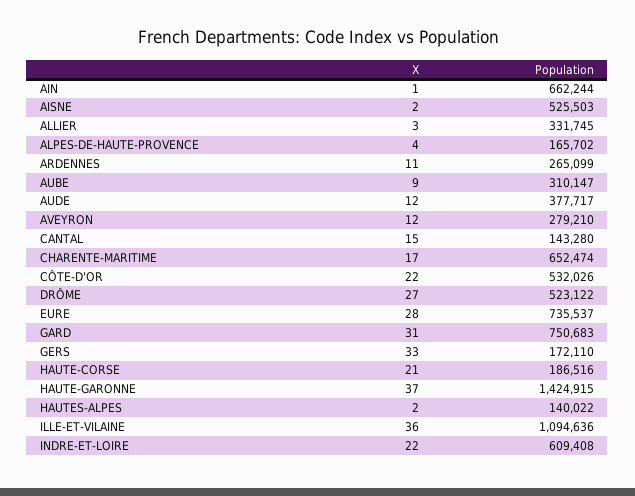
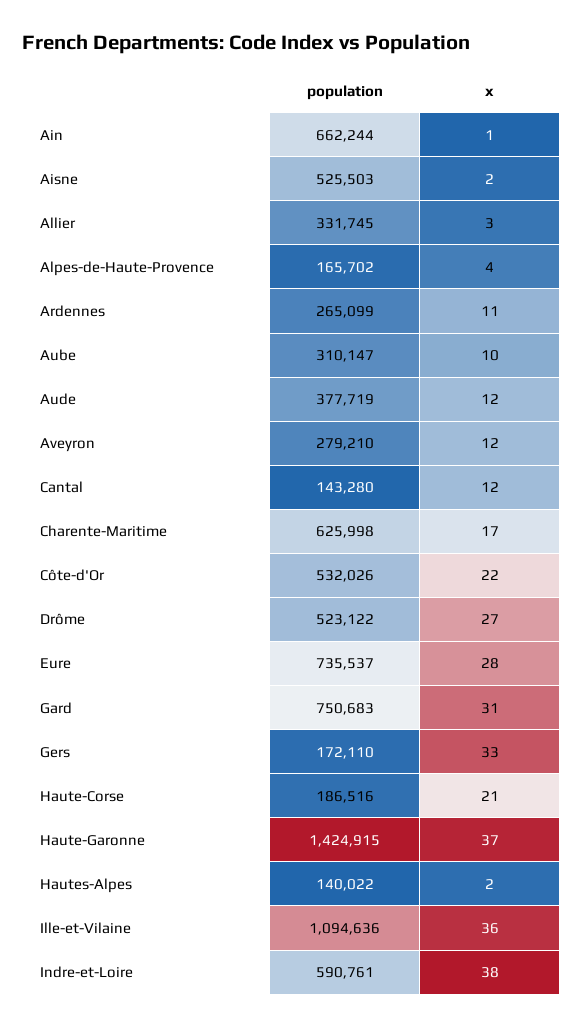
X, AUBE: 9 -> 10
Population, AUDE: 377717 -> 377719
X, CANTAL: 15 -> 12
Population, CHARENTE-MARITIME: 652474 -> 625998
X, INDRE-ET-LOIRE: 22 -> 38
Population, INDRE-ET-LOIRE: 609408 -> 590761

